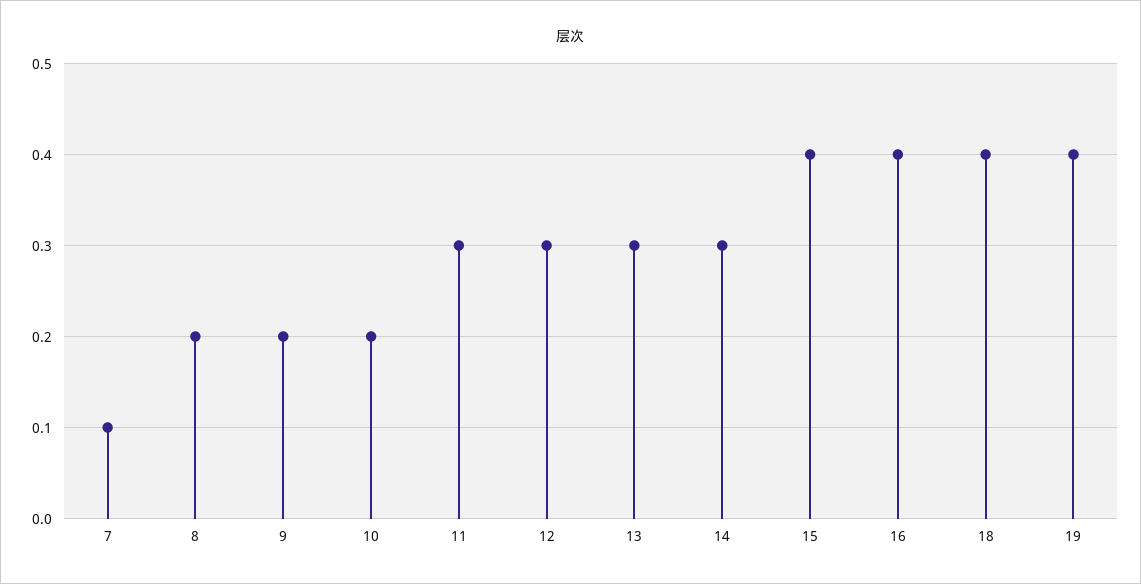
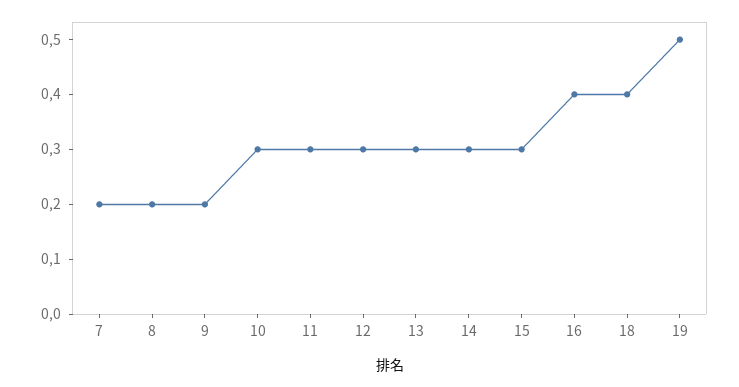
7: 0.1 -> 0.2
10: 0.2 -> 0.3
15: 0.4 -> 0.3
19: 0.4 -> 0.5

